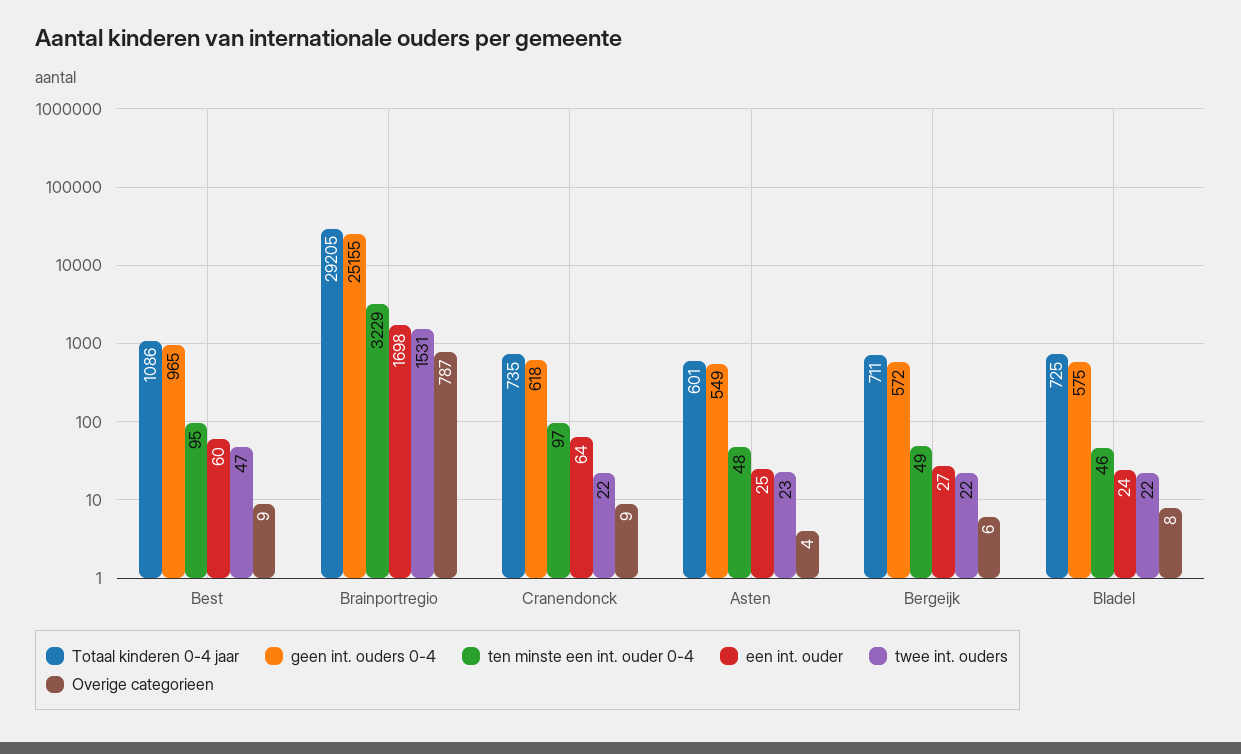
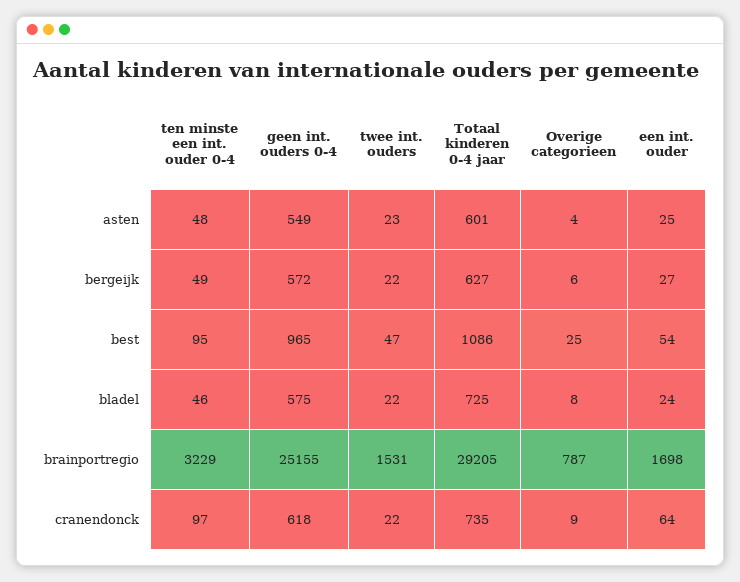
een int. ouder, Best: 60 -> 54
Overige categorieen, Best: 9 -> 25
Totaal kinderen 0-4 jaar, Bergeijk: 711 -> 627

